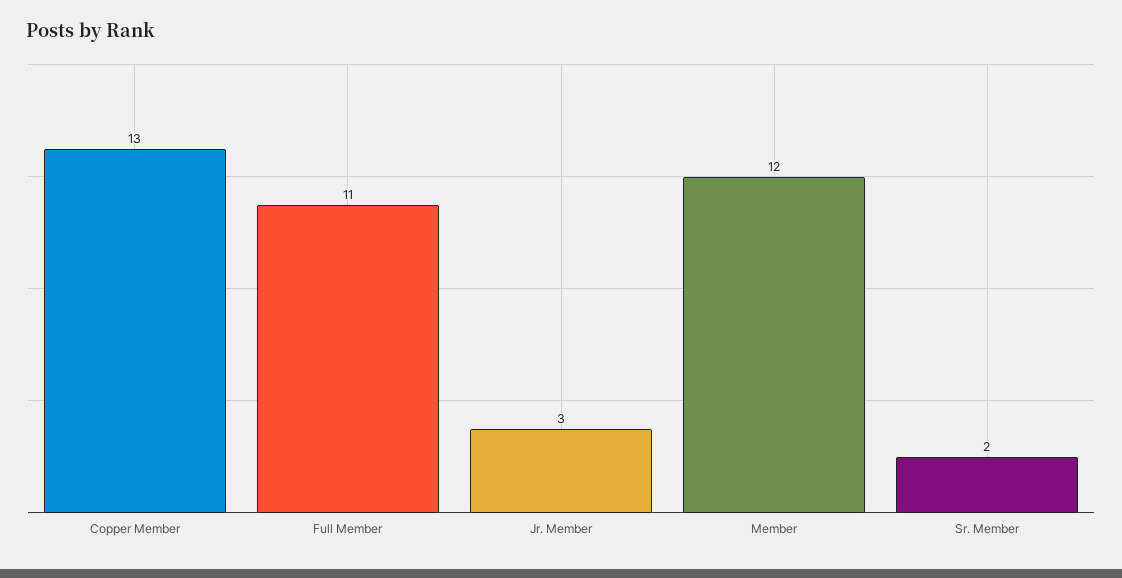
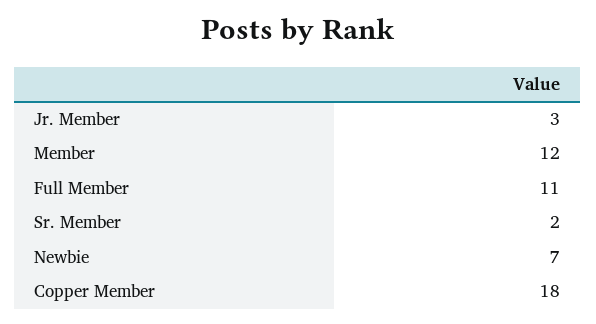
Copper Member: 13 -> 18
Newbie: none -> 7

